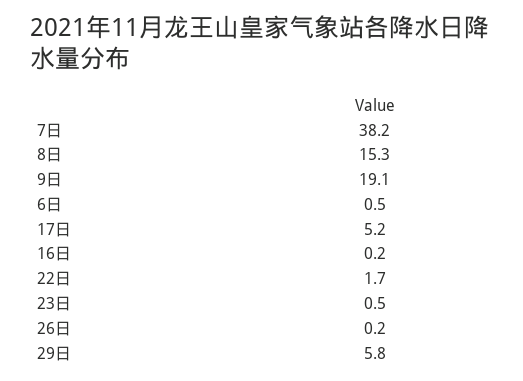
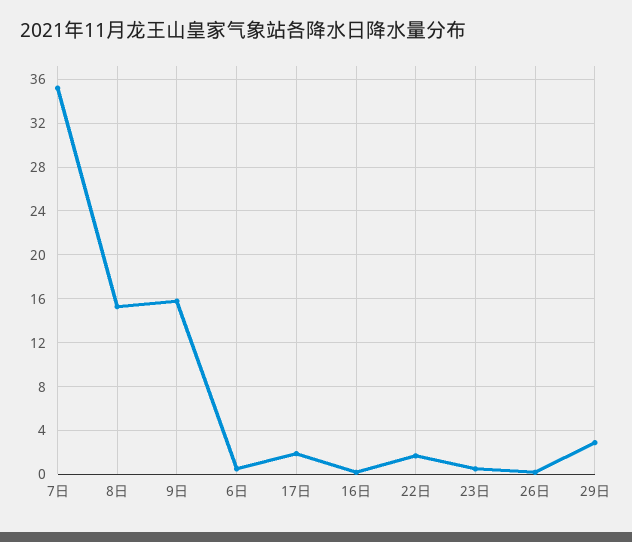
7日: 38.2 -> 35
9日: 19.1 -> 16
17日: 5.2 -> 2
29日: 5.8 -> 3

